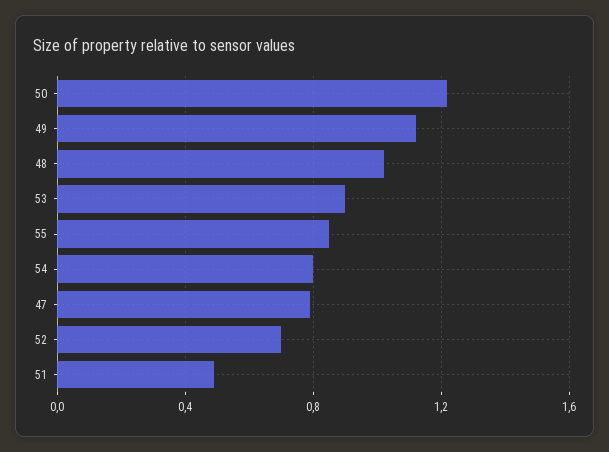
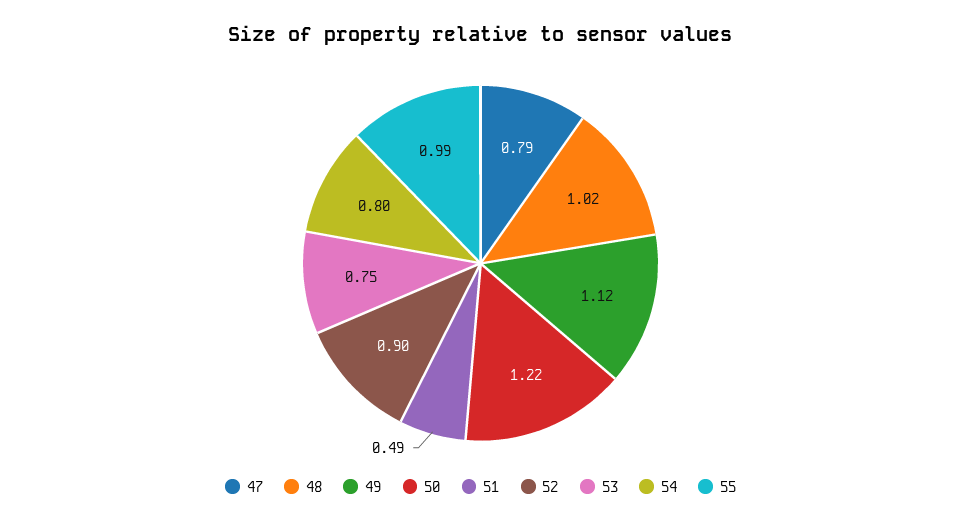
53: 0.9 -> 0.75
55: 0.85 -> 0.99
52: 0.7 -> 0.9

